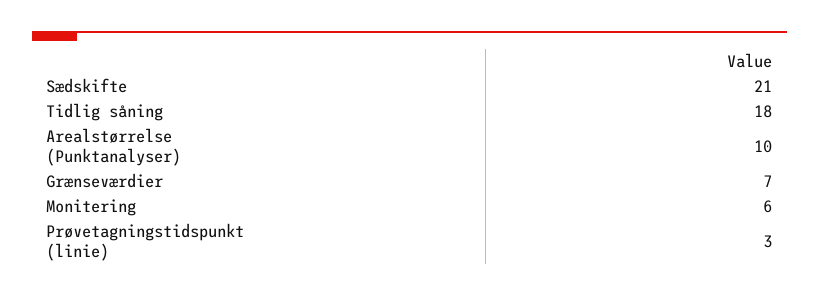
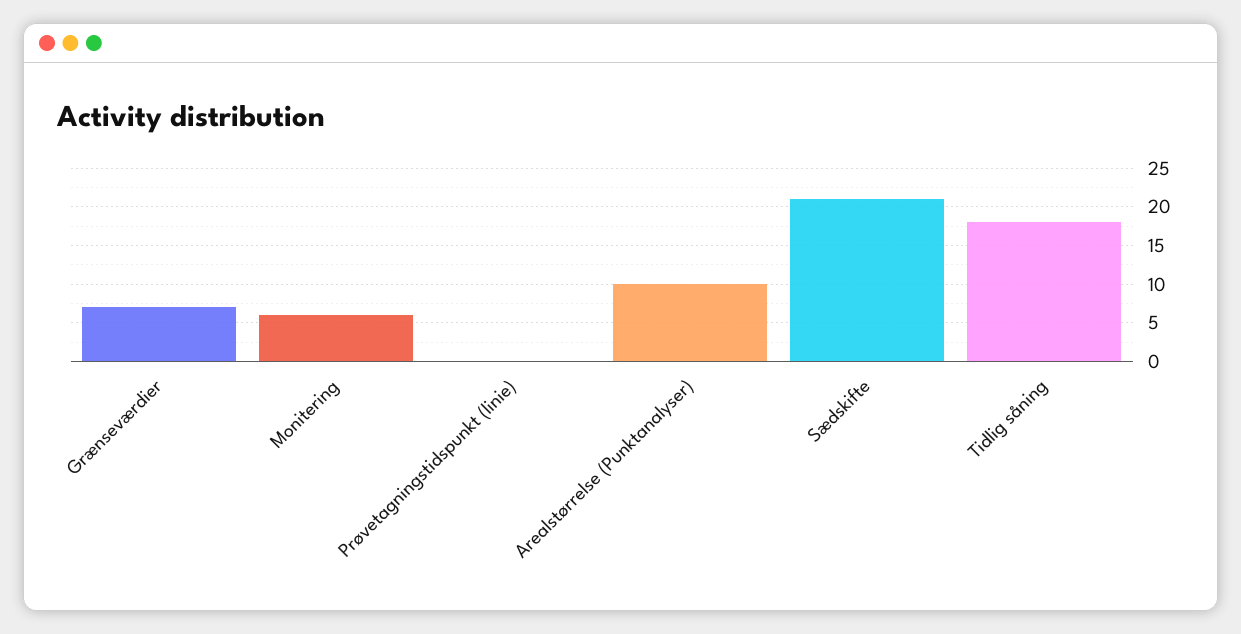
Prøvetagningstidspunkt (linie): 3 -> 0

